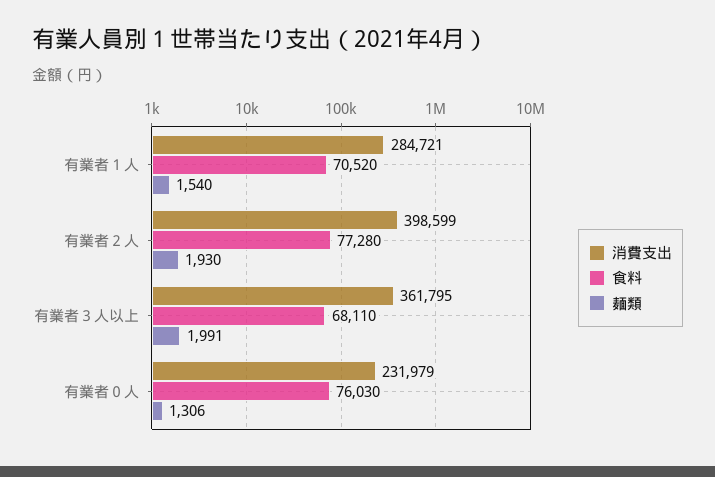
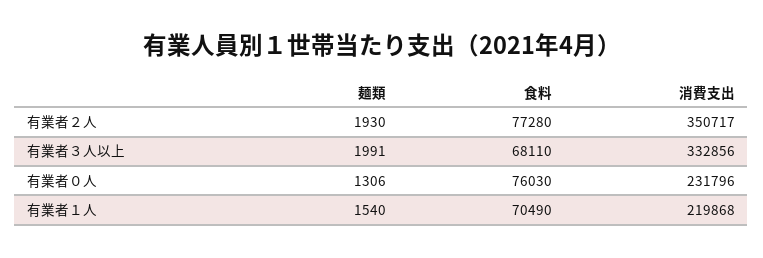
消費支出, 有業者１人: 284721 -> 219868
食料, 有業者１人: 70520 -> 70490
消費支出, 有業者２人: 398599 -> 350717
消費支出, 有業者３人以上: 361795 -> 332856
消費支出, 有業者０人: 231979 -> 231796

